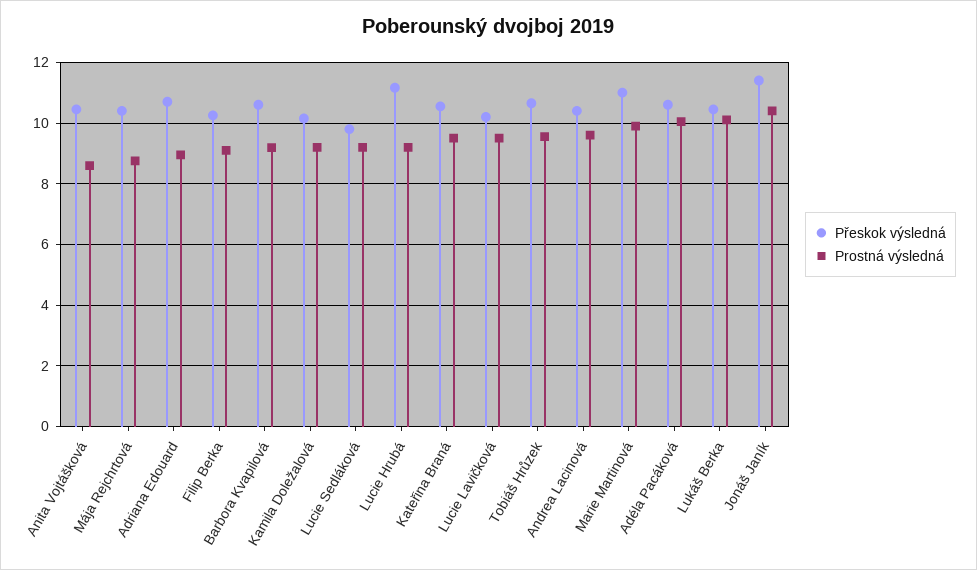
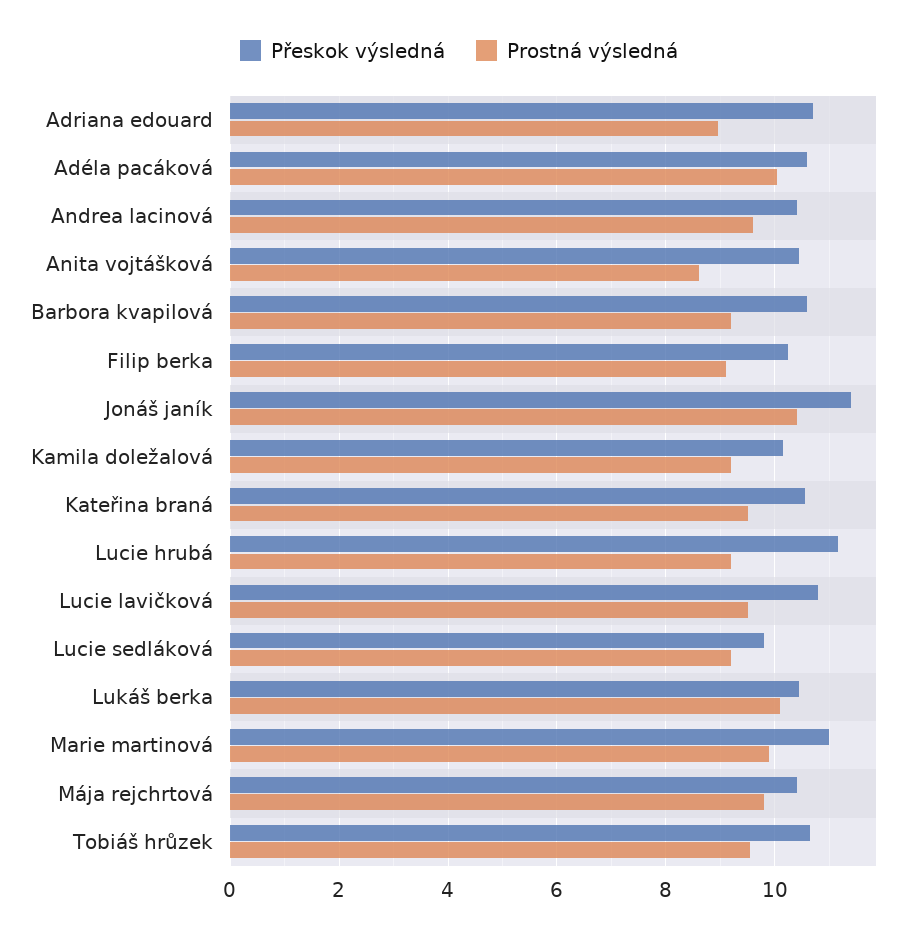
Prostná výsledná, Mája Rejchrtová: 8.8 -> 9.8
Přeskok výsledná, Lucie Lavičková: 10.2 -> 10.8

